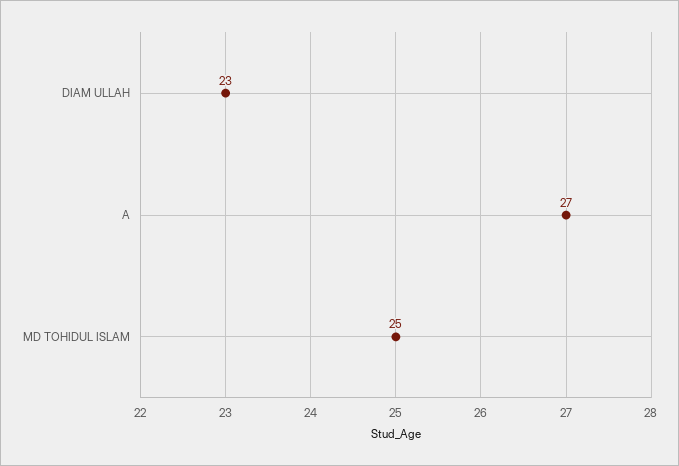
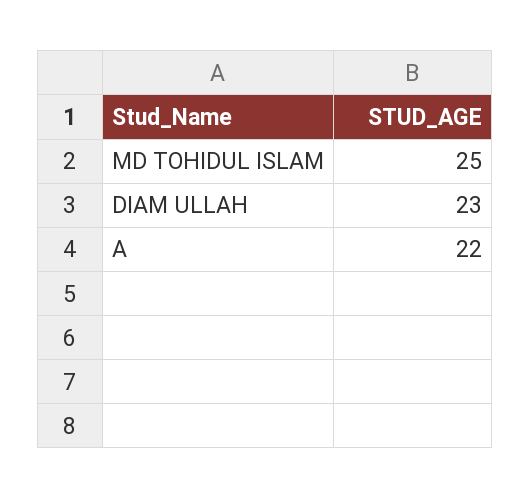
A: 27 -> 22

